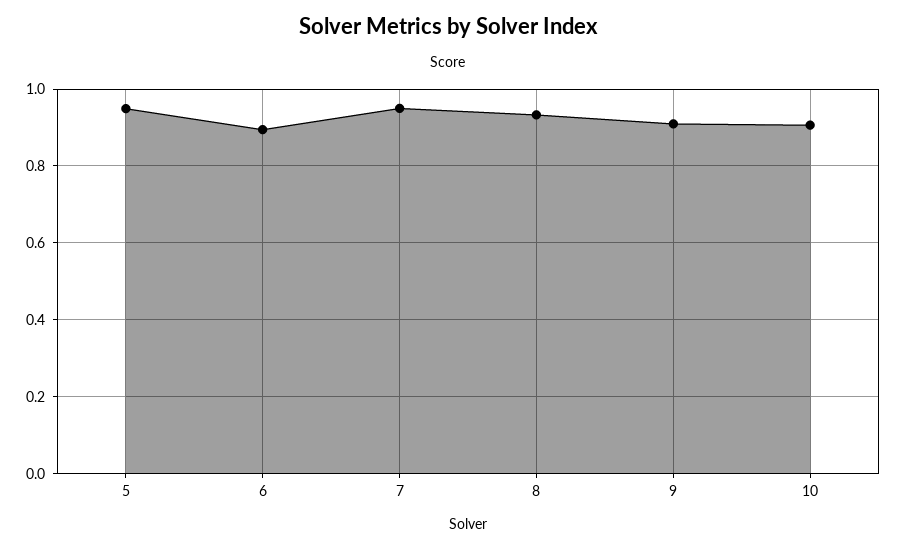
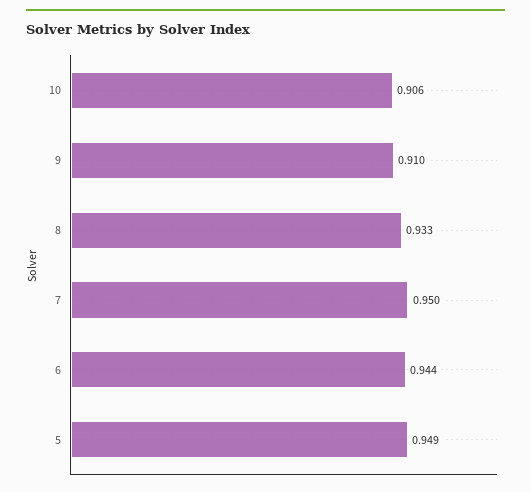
6: 0.9 -> 0.944

